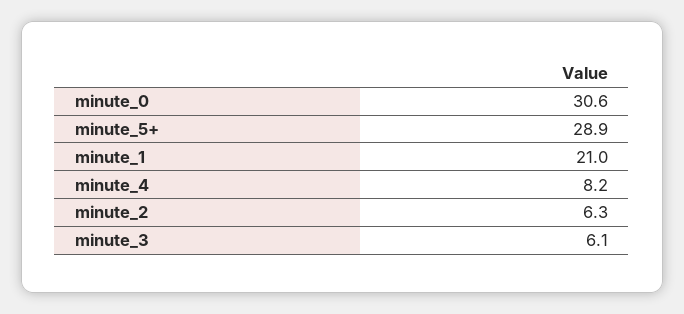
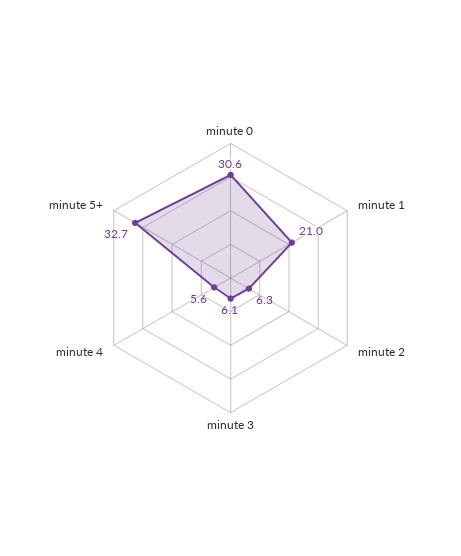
minute_5+: 28.9 -> 32.7
minute_4: 8.2 -> 5.6

